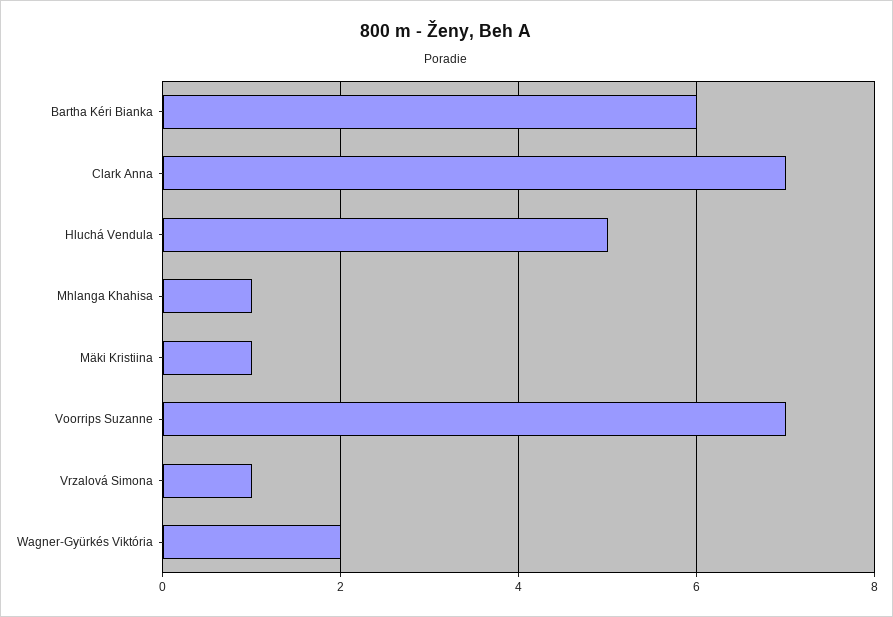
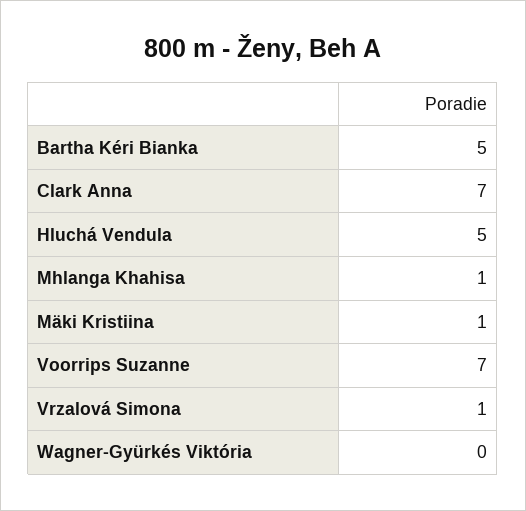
Bartha Kéri Bianka: 6 -> 5
Wagner-Gyürkés Viktória: 2 -> 0

